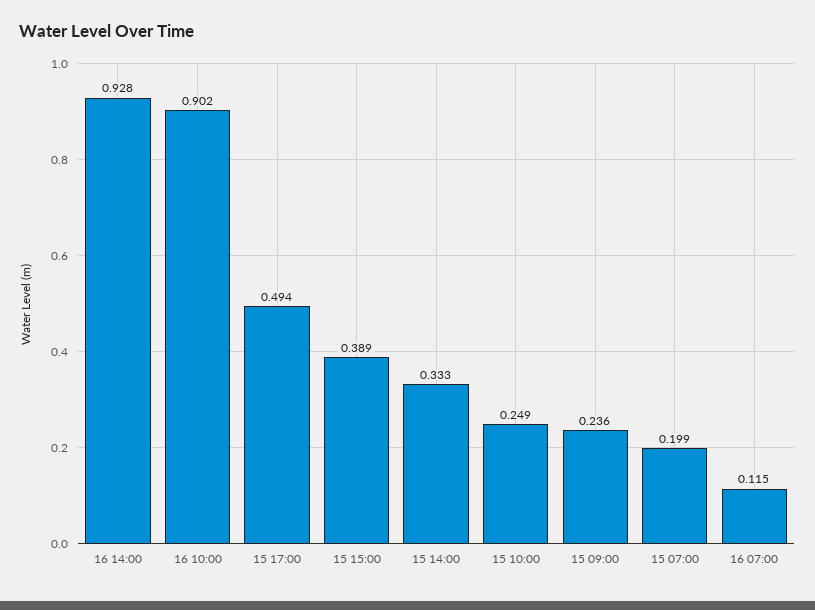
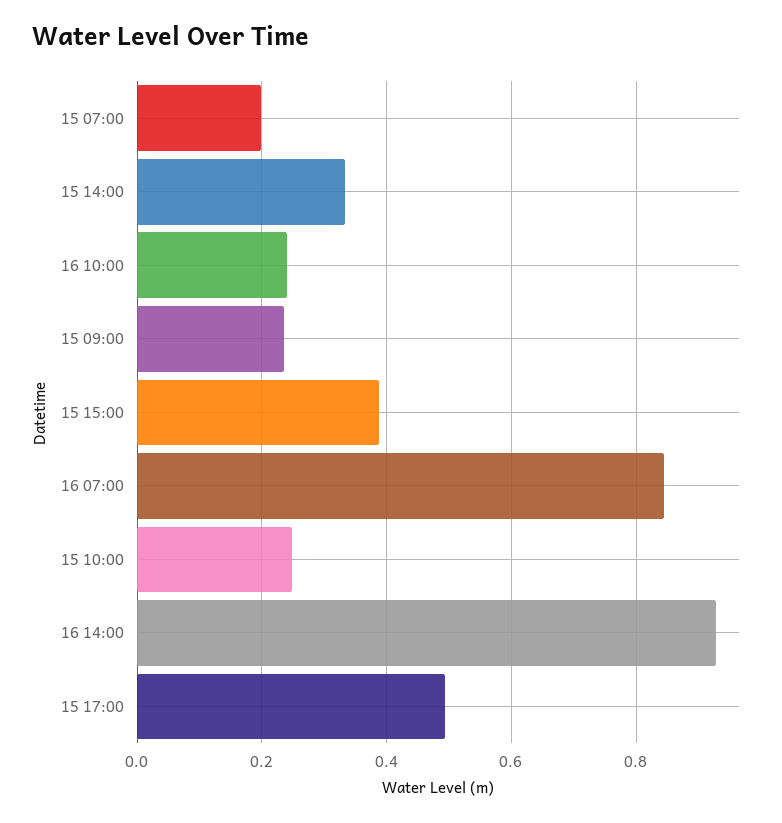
16 10:00: 0.902 -> 0.24
16 07:00: 0.115 -> 0.84

